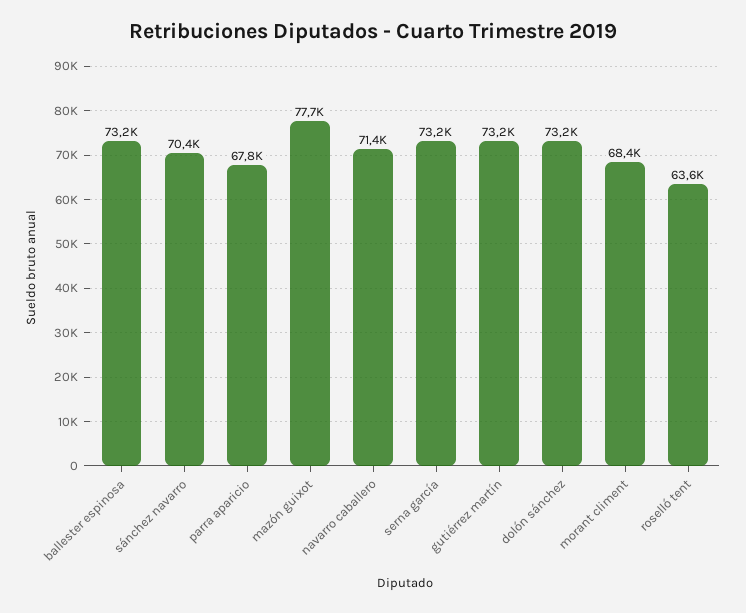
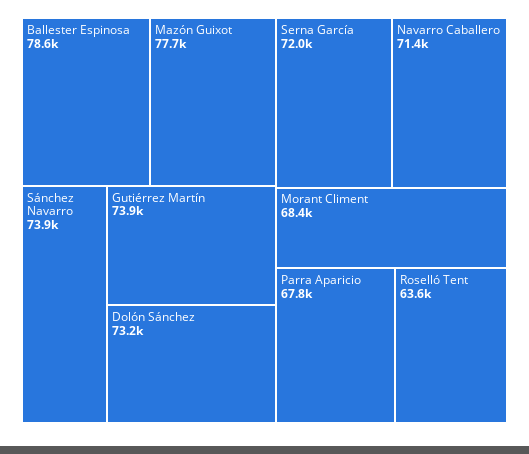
ballester espinosa: 73200 -> 78600
sánchez navarro: 70400 -> 73900
serna garcía: 73200 -> 72000
gutiérrez martín: 73200 -> 73900

